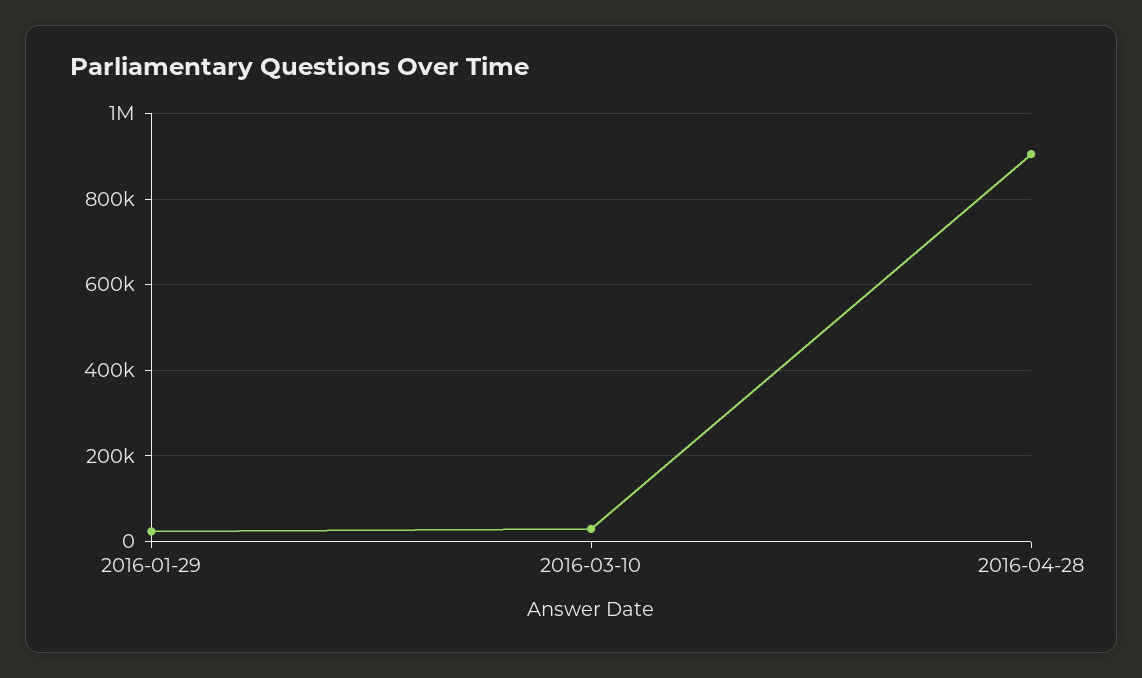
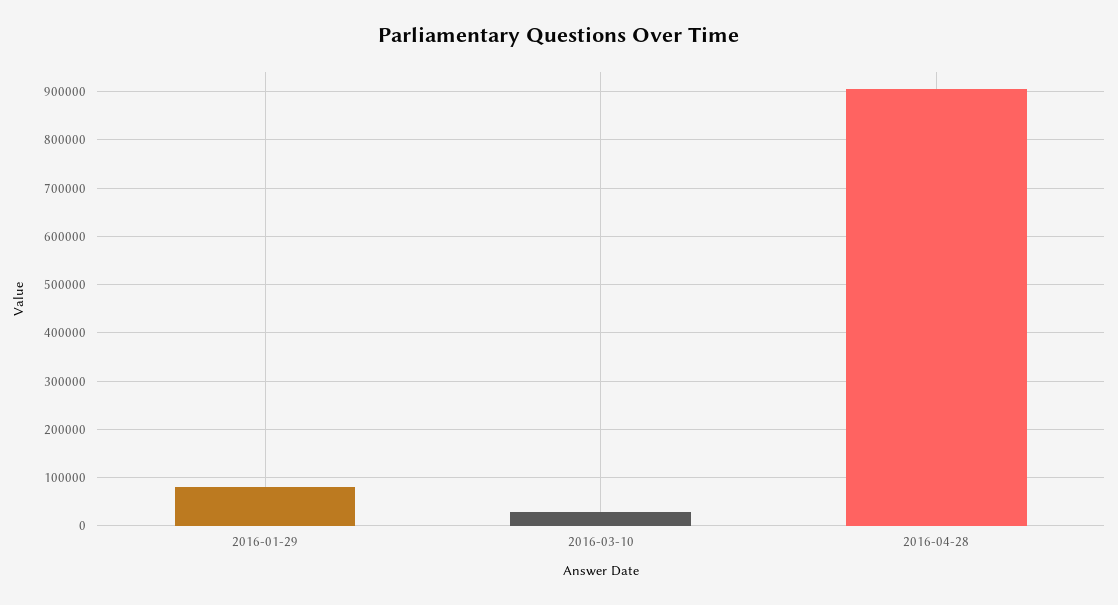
2016-01-29: 20000 -> 80000

